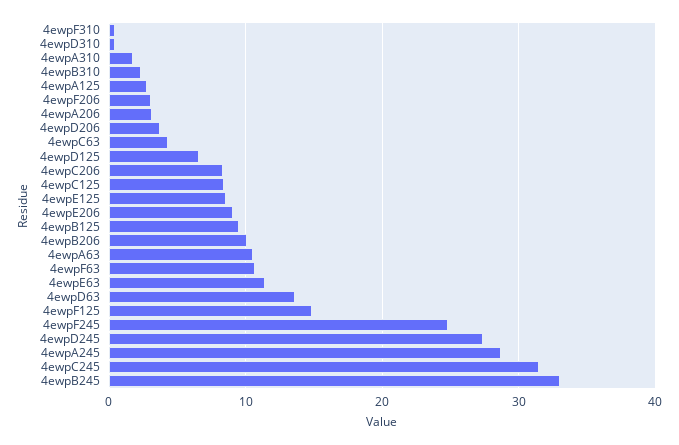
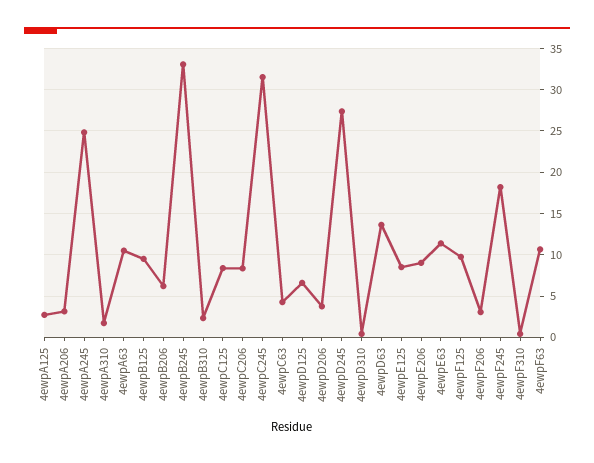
4ewpB206: 10 -> 6
4ewpF125: 15 -> 10
4ewpF245: 25 -> 18
4ewpA245: 29 -> 25

